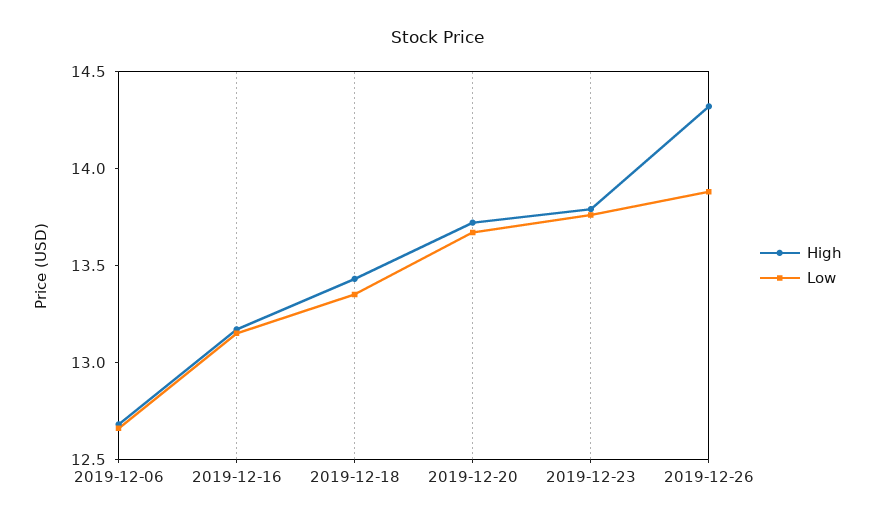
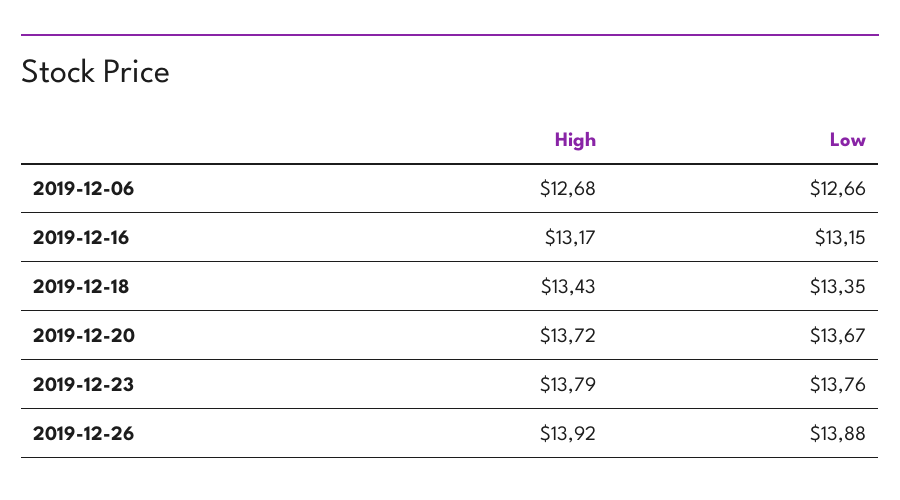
High, 2019-12-26: 14.3 -> 13.92

